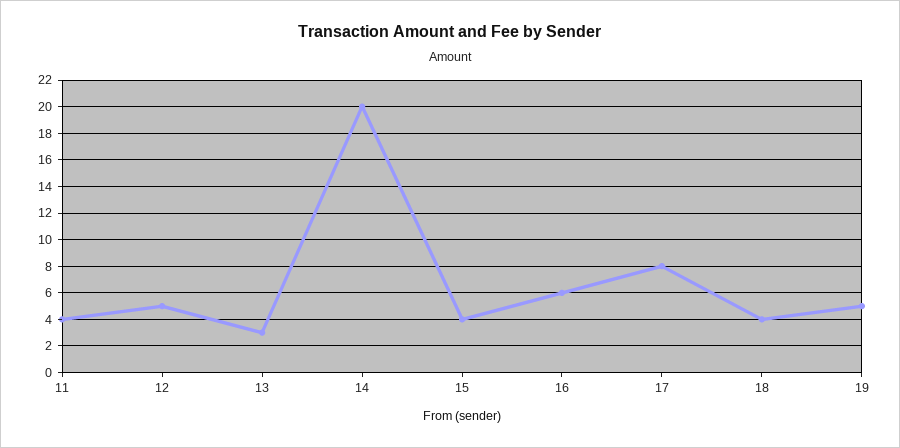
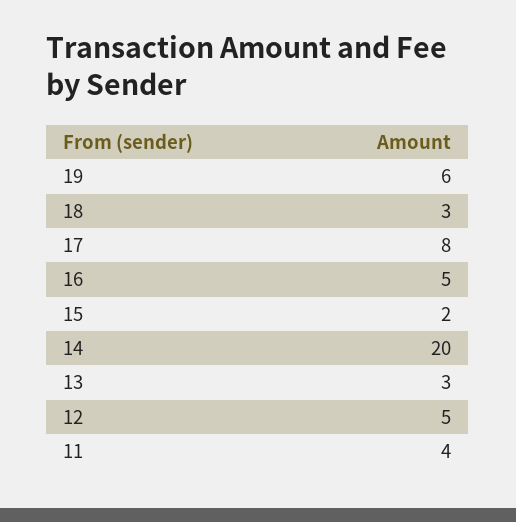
15: 4 -> 2
16: 6 -> 5
18: 4 -> 3
19: 5 -> 6

